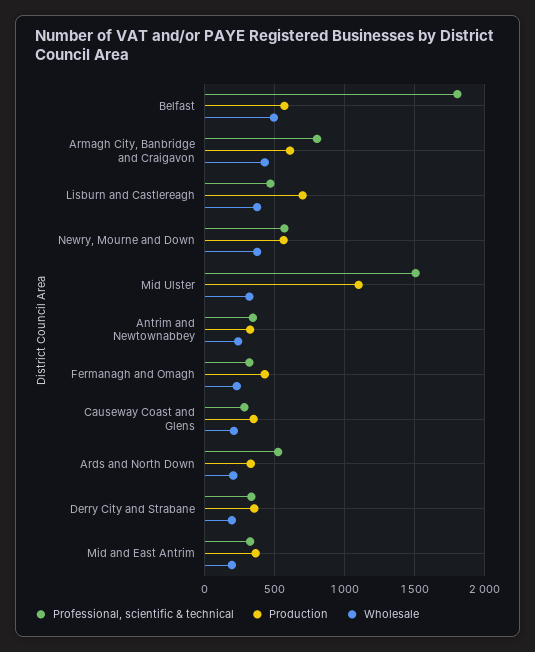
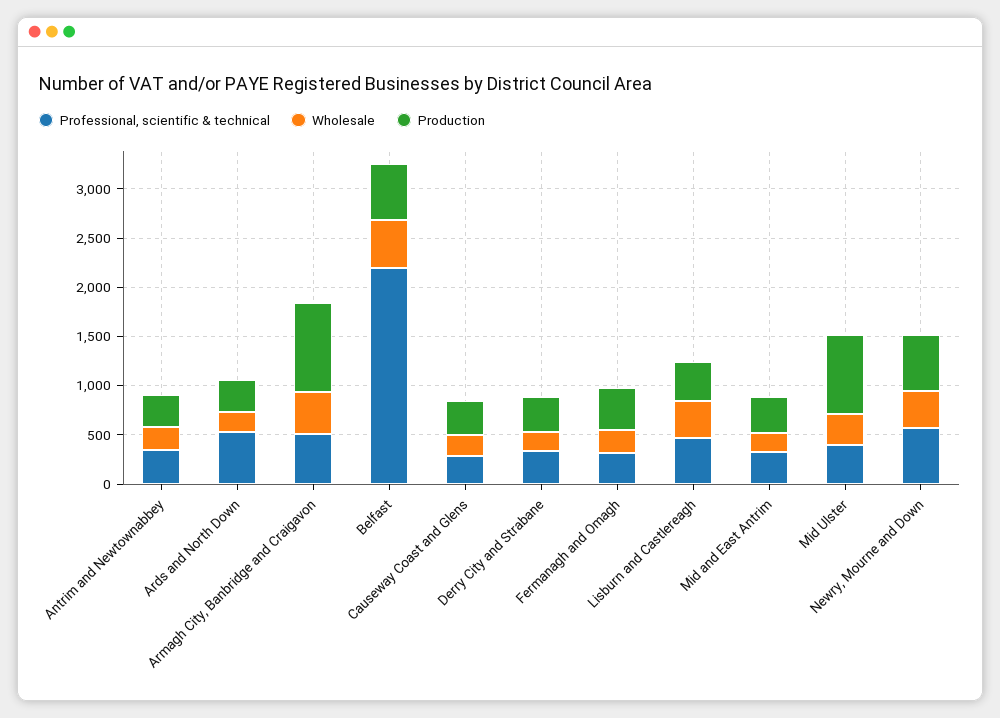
Professional, scientific & technical, Belfast: 1800 -> 2200
Professional, scientific & technical, Armagh City, Banbridge and Craigavon: 800 -> 500
Production, Armagh City, Banbridge and Craigavon: 600 -> 900
Production, Lisburn and Castlereagh: 700 -> 400
Professional, scientific & technical, Mid Ulster: 1500 -> 400
Production, Mid Ulster: 1100 -> 800

